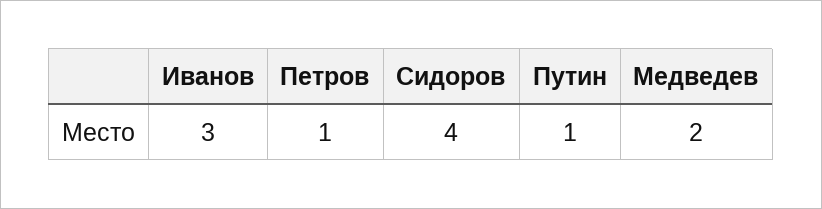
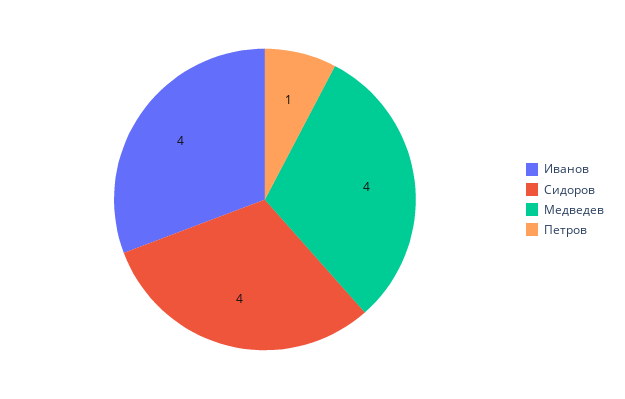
Иванов: 3 -> 4
Путин: 1 -> none
Медведев: 2 -> 4

